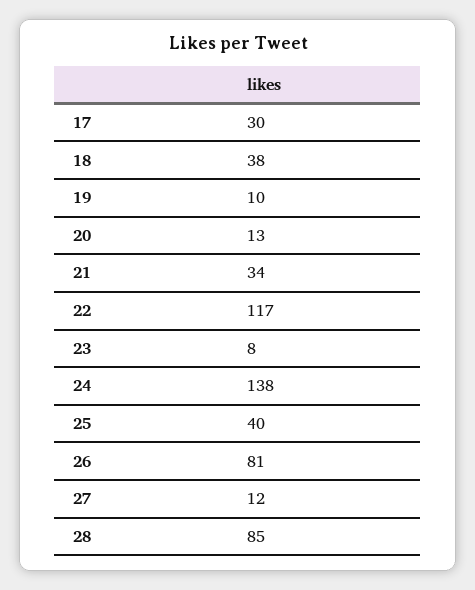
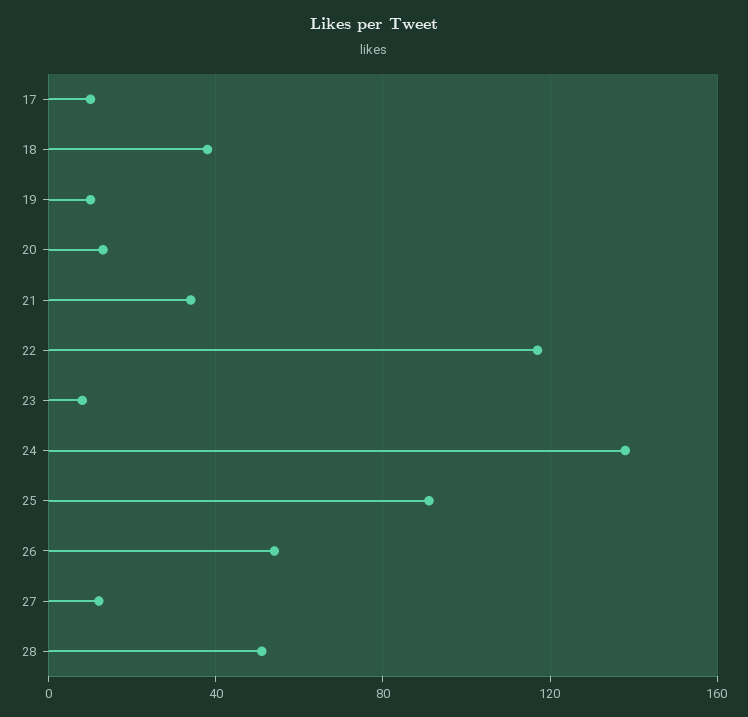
17: 30 -> 10
25: 40 -> 90
26: 81 -> 55
28: 85 -> 50

